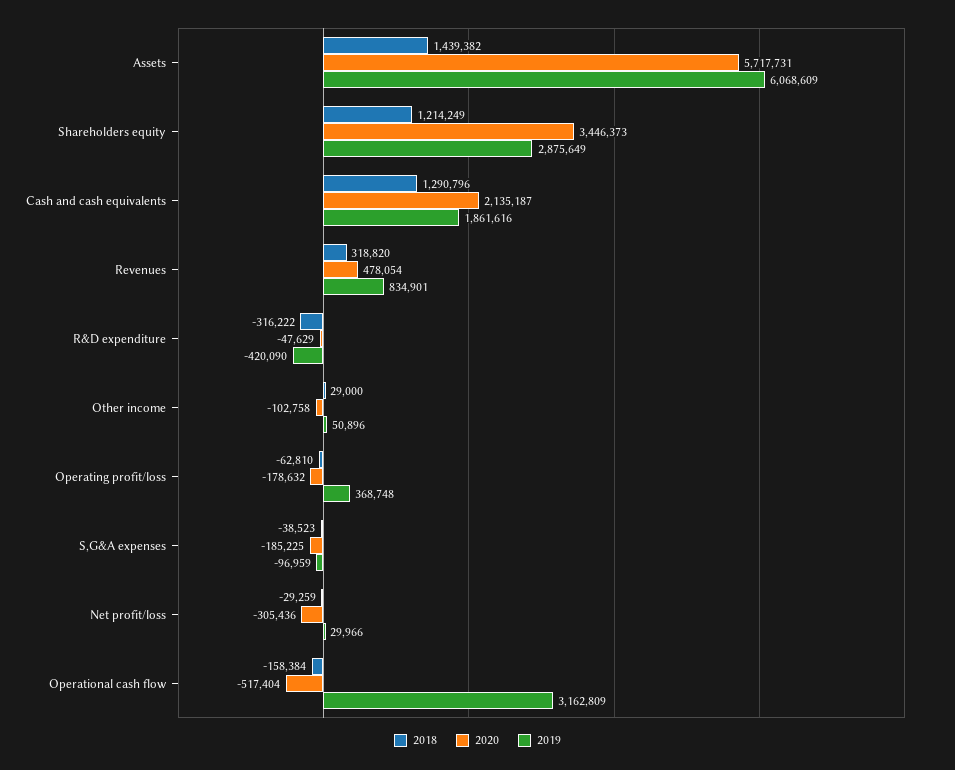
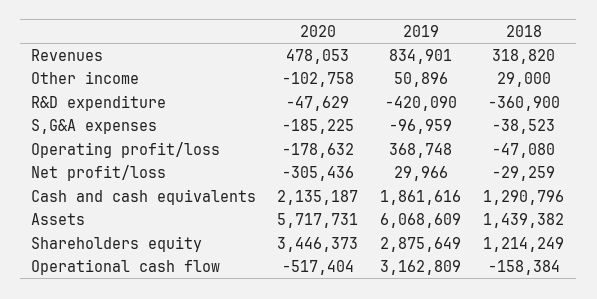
2020, Revenues: 478054 -> 478053
2018, R&D expenditure: -316222 -> -360900
2018, Operating profit/loss: -62810 -> -47080

